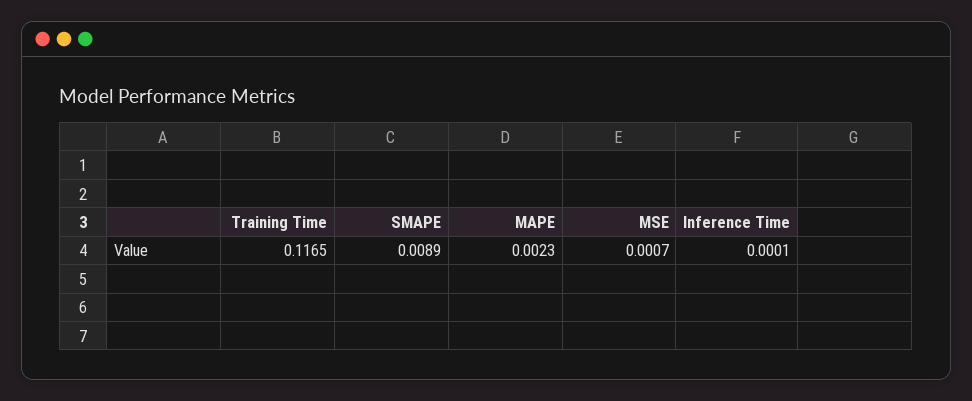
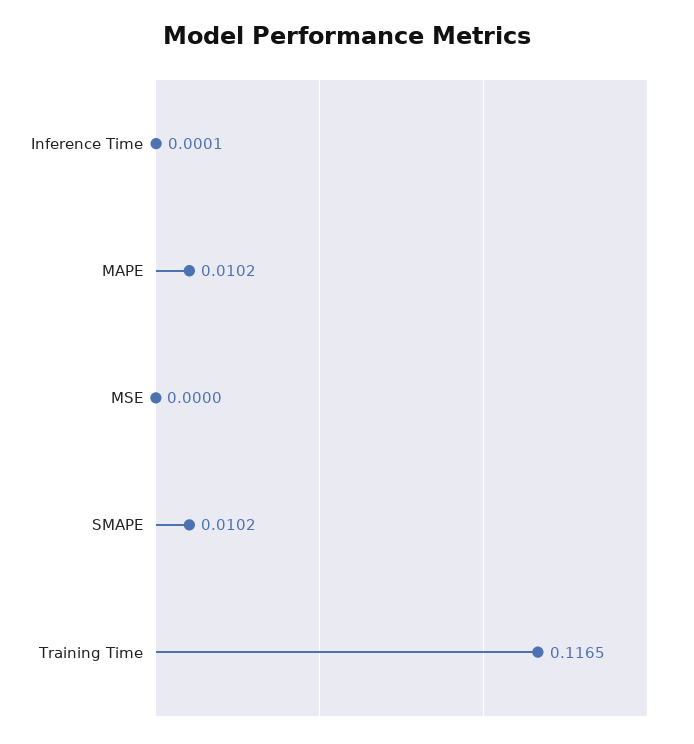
SMAPE: 0.0089 -> 0.0102
MAPE: 0.0023 -> 0.0102
MSE: 0.0007 -> 0

